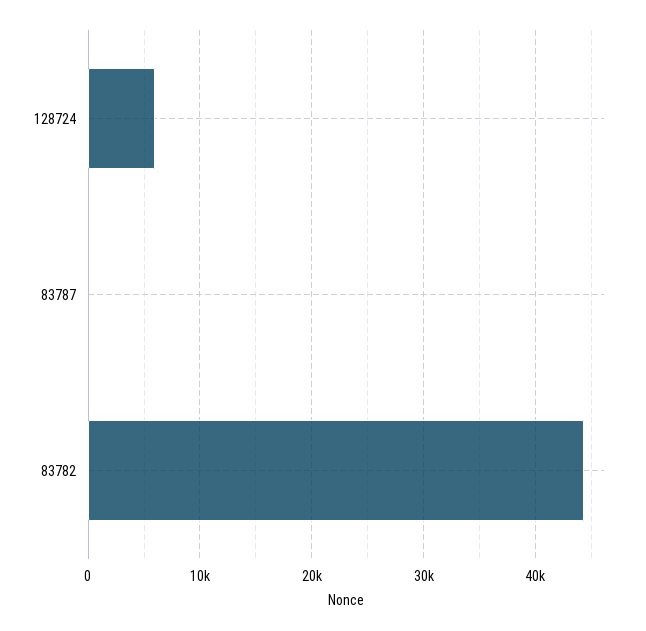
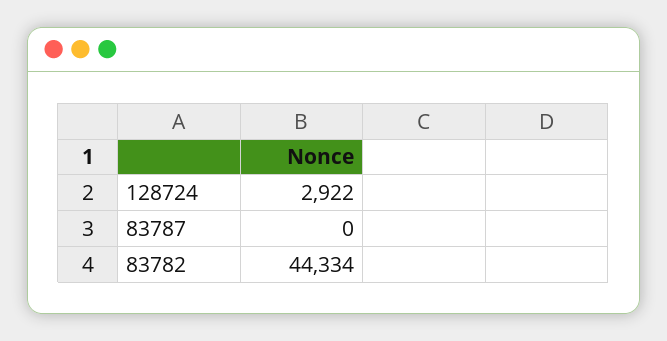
128724: 6000 -> 2922

